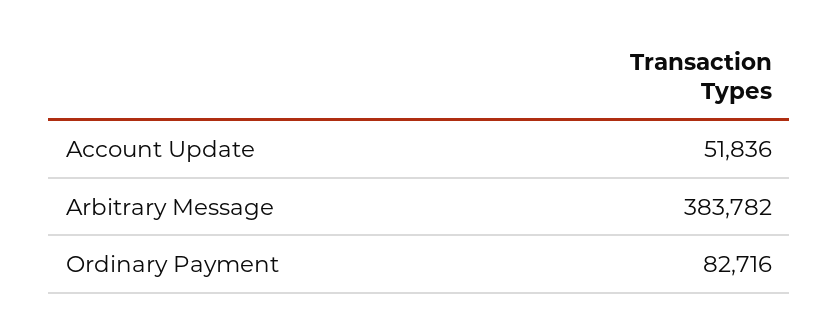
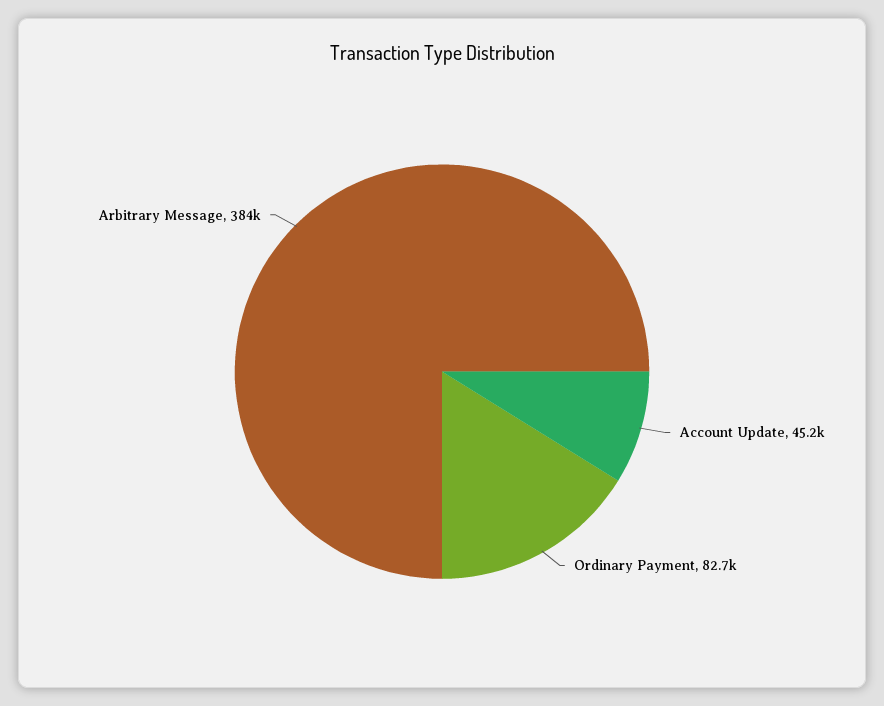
Account Update: 51836 -> 45200

